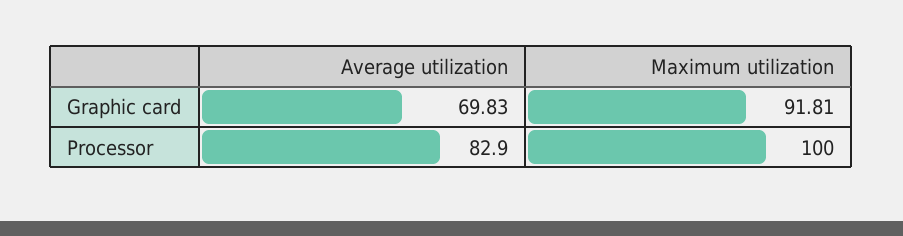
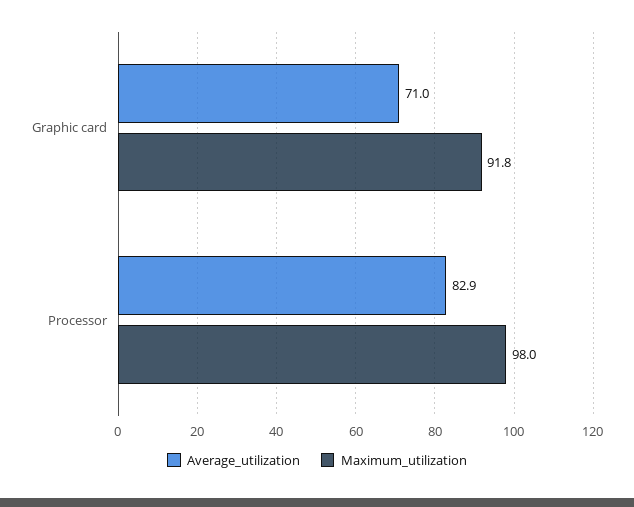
Average utilization, Graphic card: 69.83 -> 71
Maximum utilization, Processor: 100 -> 98

